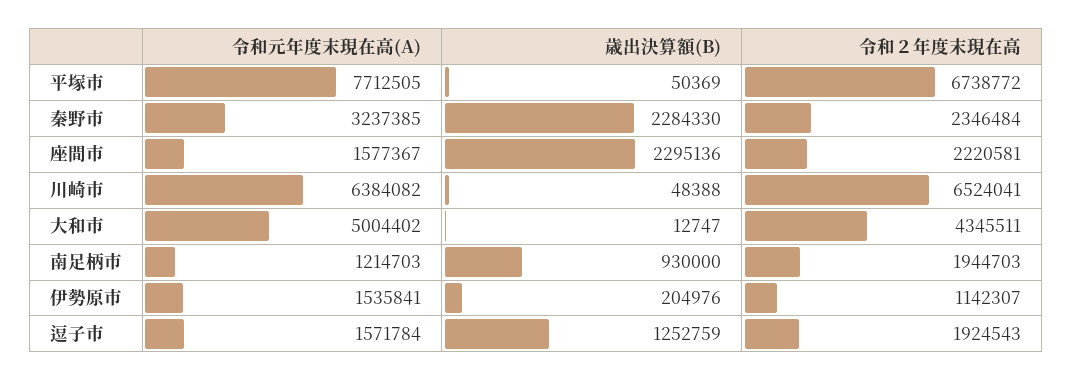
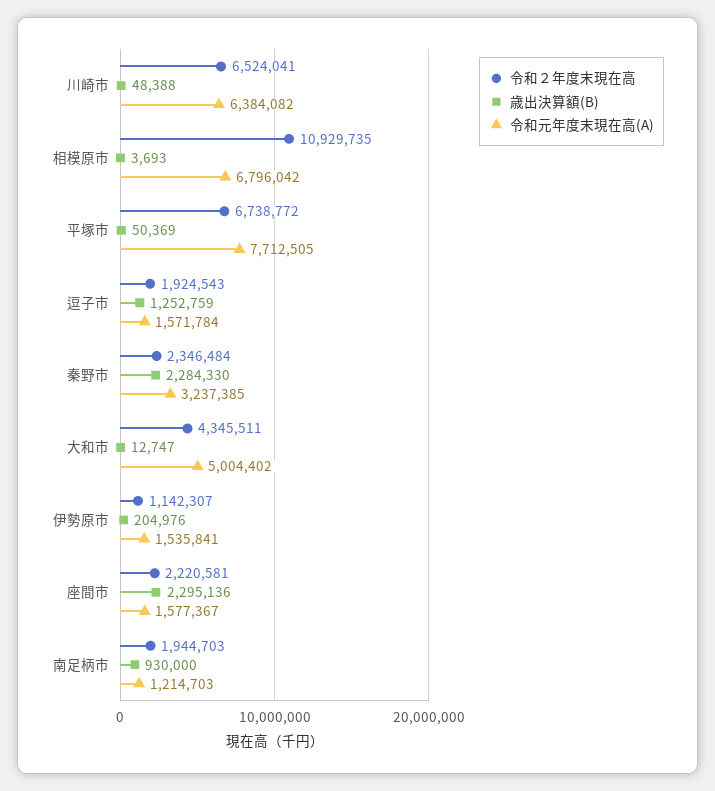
令和２年度末現在高, 相模原市: none -> 10929735
歳出決算額(B), 相模原市: none -> 3693
令和元年度末現在高(A), 相模原市: none -> 6796042

